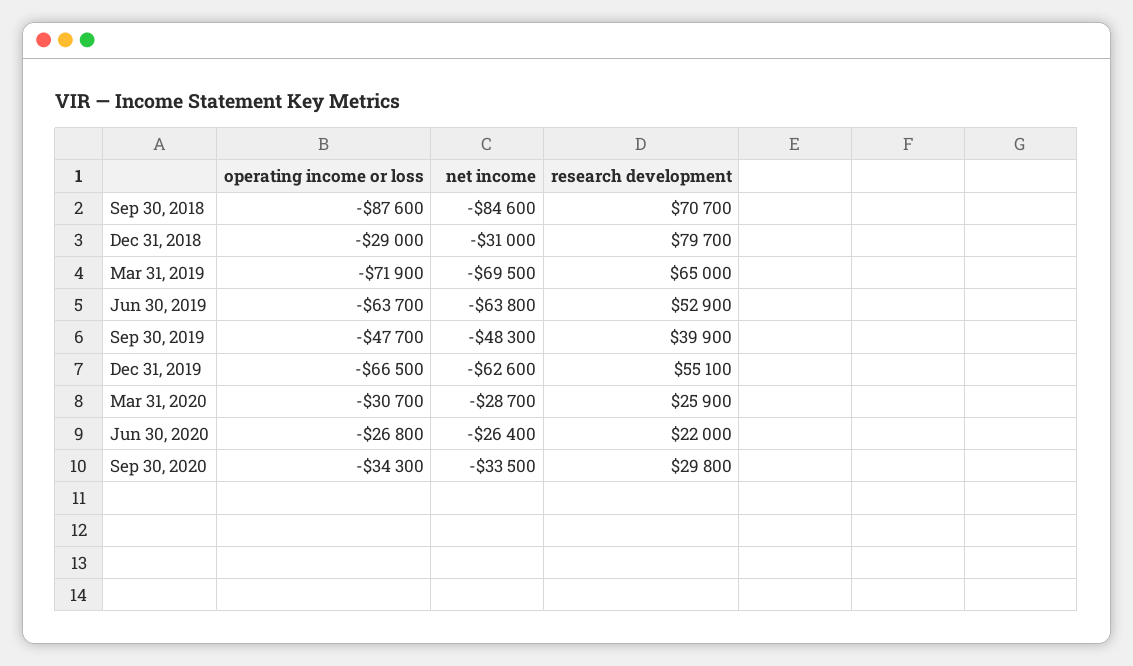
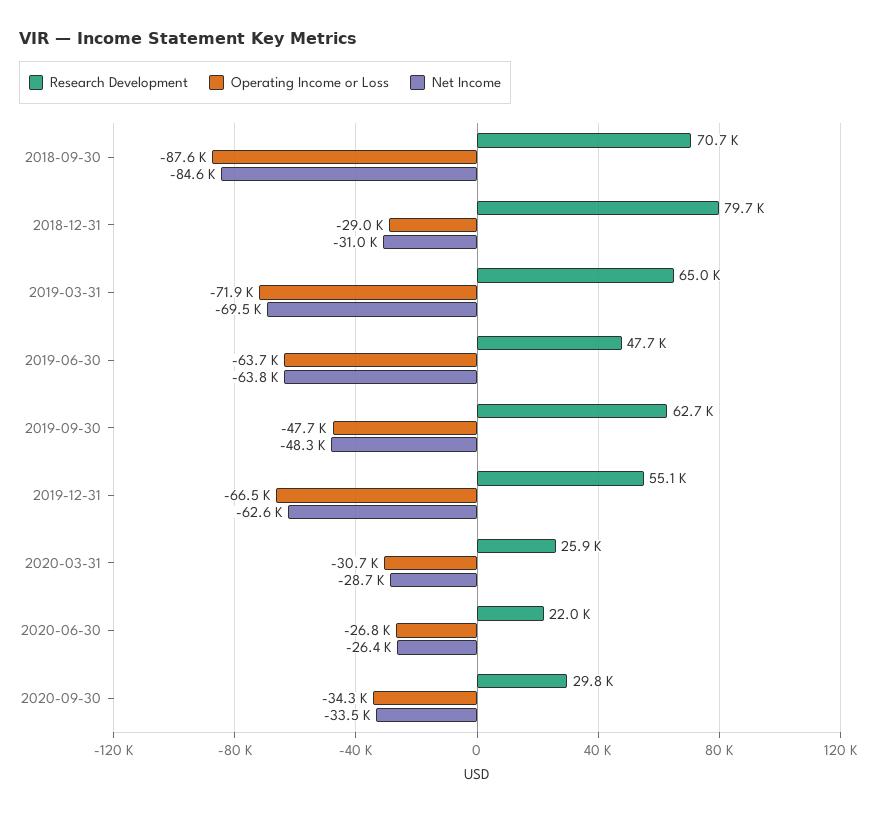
research development, Jun 30, 2019: 52900 -> 47700
research development, Sep 30, 2019: 39900 -> 62700

